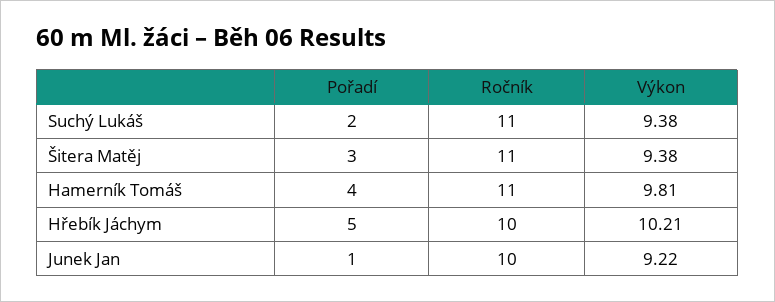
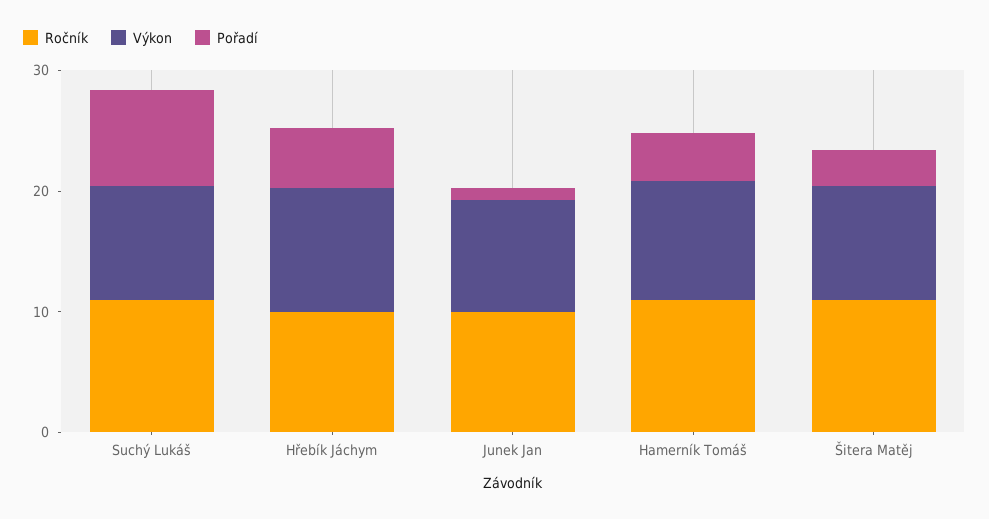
Pořadí, Suchý Lukáš: 2 -> 8

